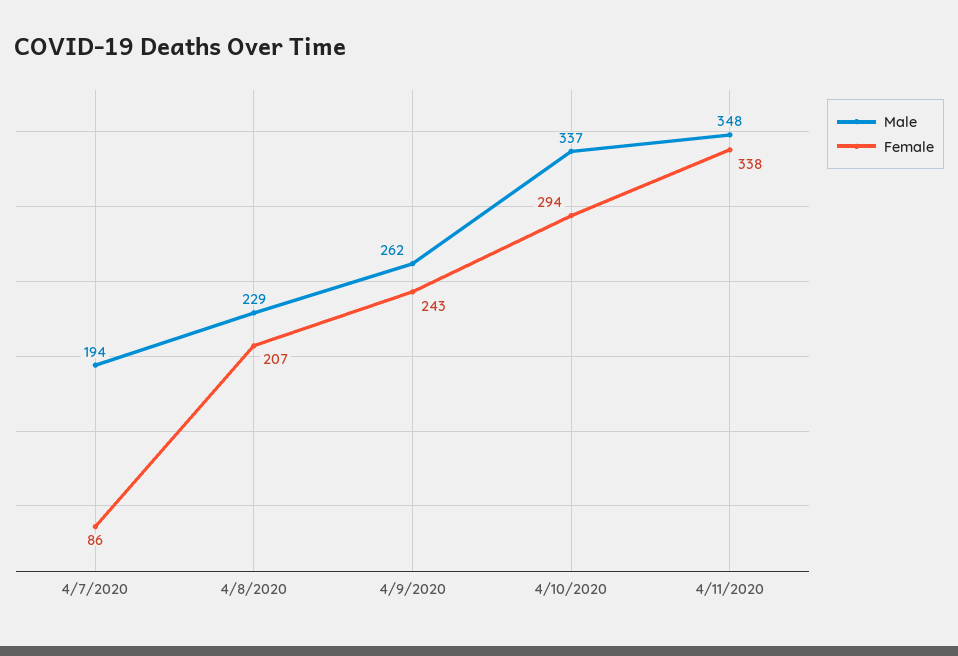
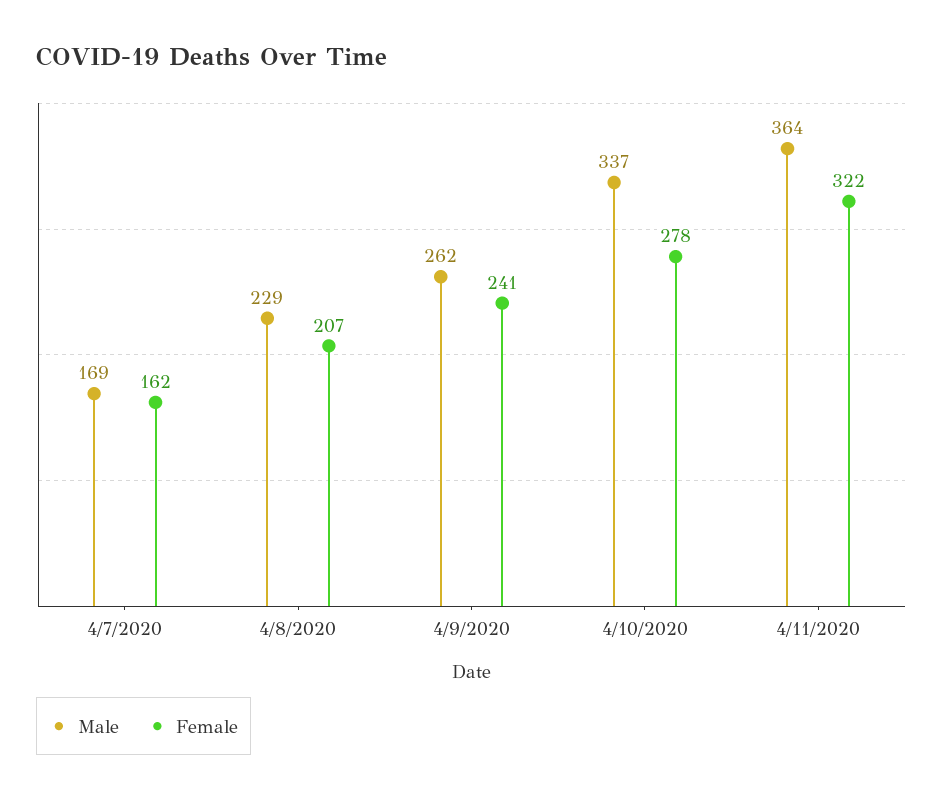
Male, 4/7/2020: 194 -> 169
Female, 4/7/2020: 86 -> 162
Female, 4/9/2020: 243 -> 241
Female, 4/10/2020: 294 -> 278
Male, 4/11/2020: 348 -> 364
Female, 4/11/2020: 338 -> 322

